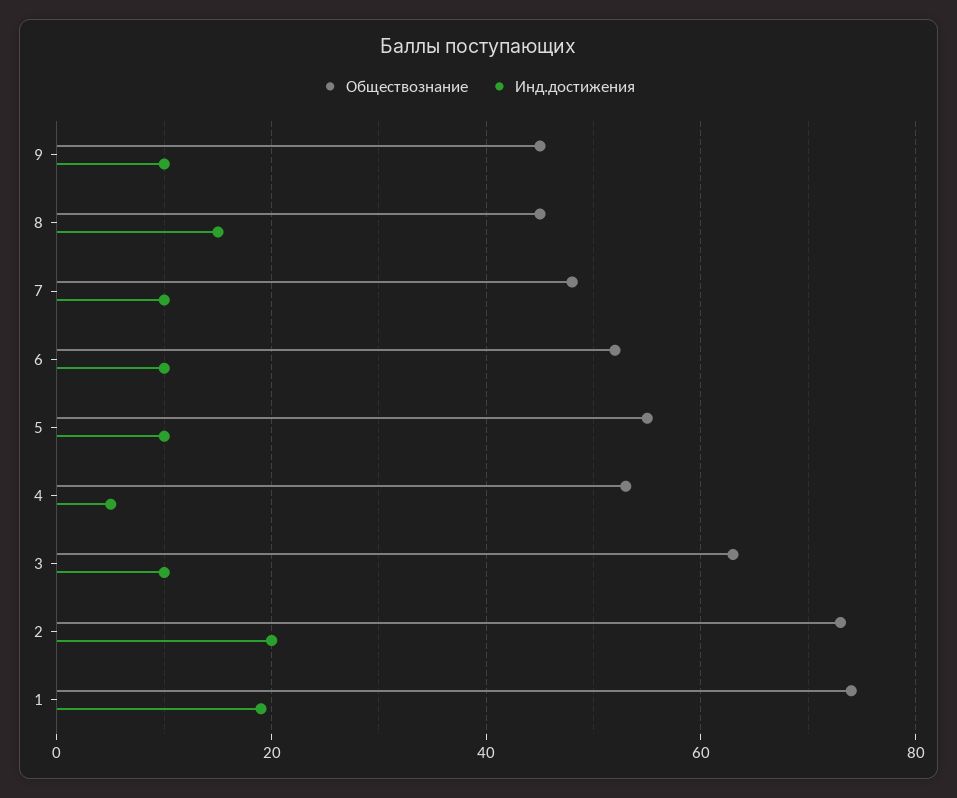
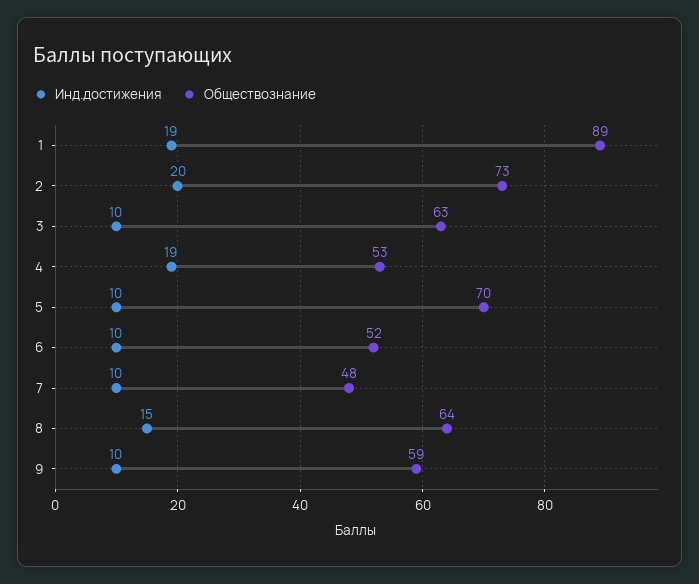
Обществознание, 9: 45 -> 59
Обществознание, 8: 45 -> 64
Обществознание, 5: 55 -> 70
Инд.достижения, 4: 5 -> 19
Обществознание, 1: 75 -> 89

